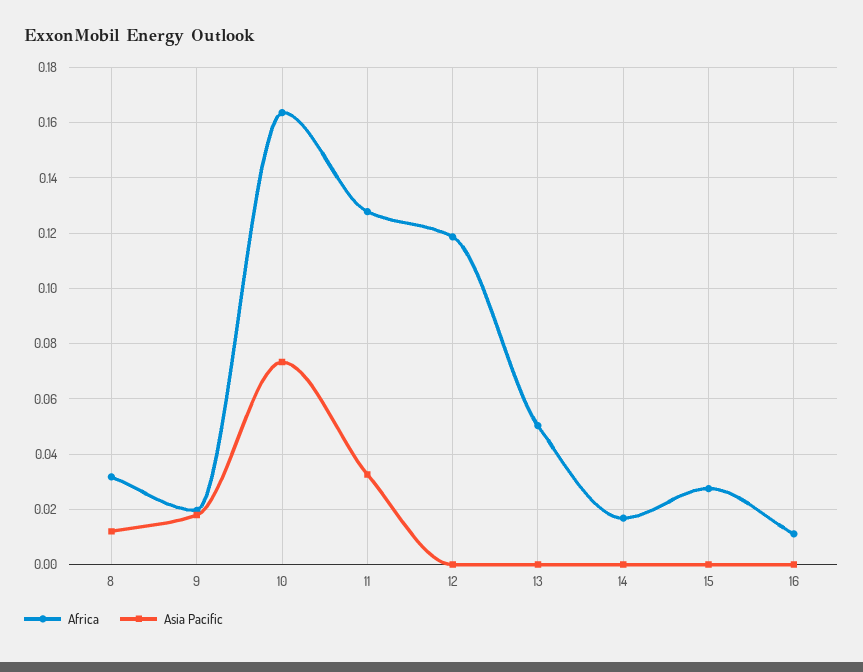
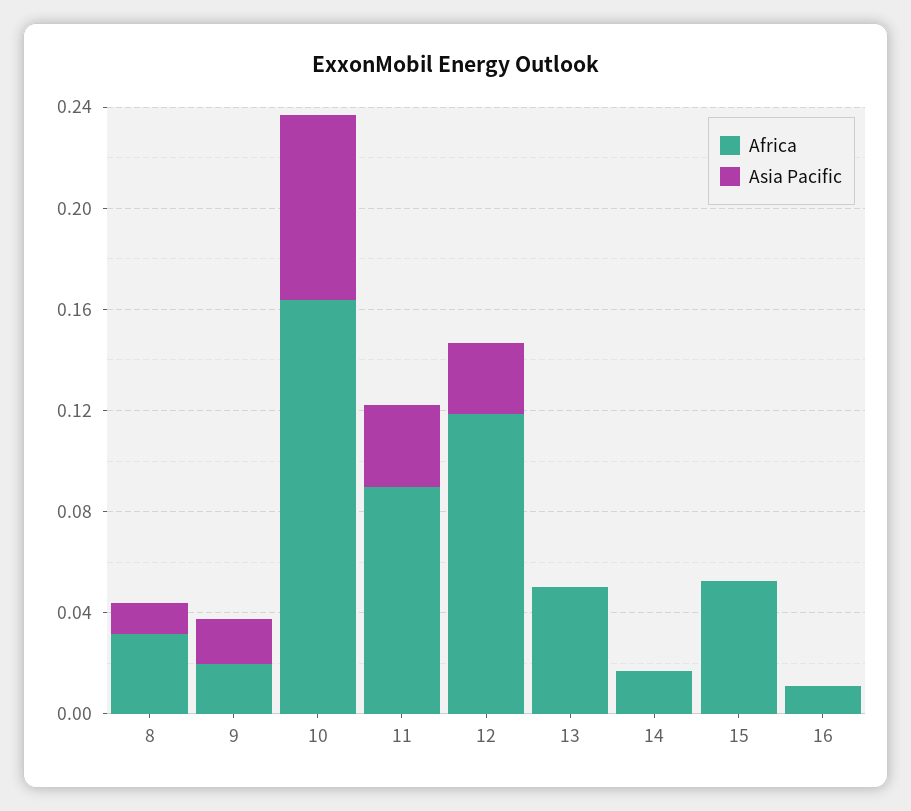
Africa, 11: 0.1275 -> 0.09
Asia Pacific, 12: 0 -> 0.03
Africa, 15: 0.0275 -> 0.05

